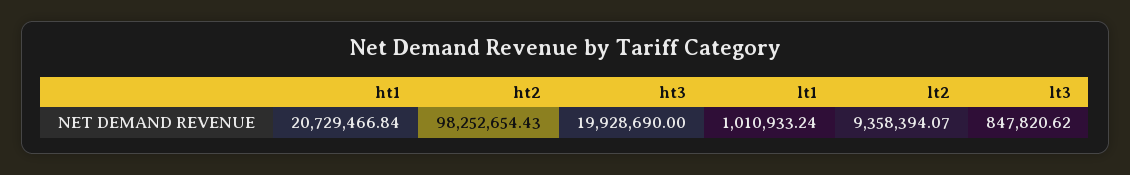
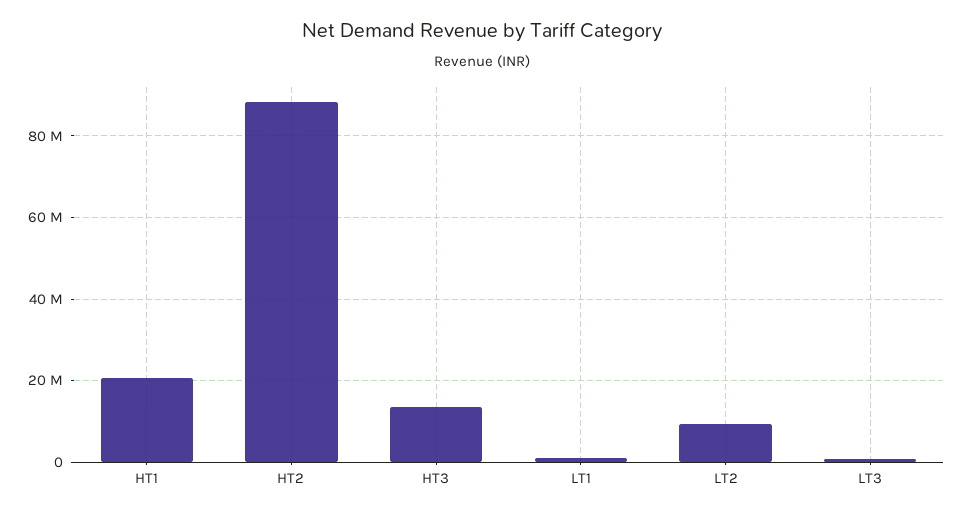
ht2: 98252654.43 -> 88000000
ht3: 19928690 -> 14000000

